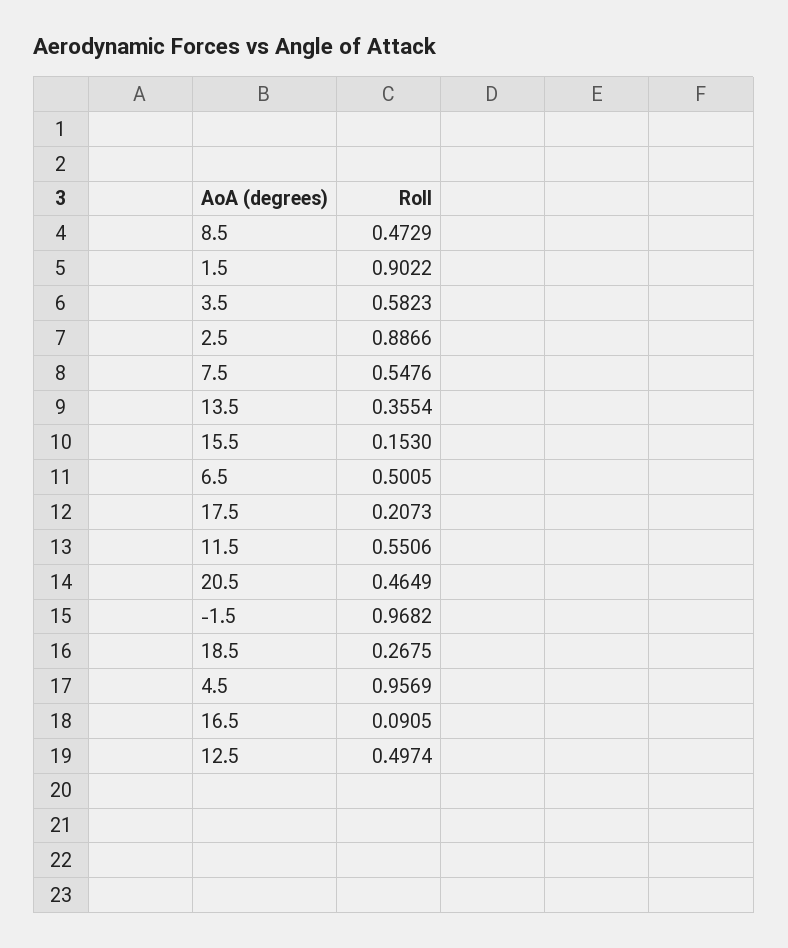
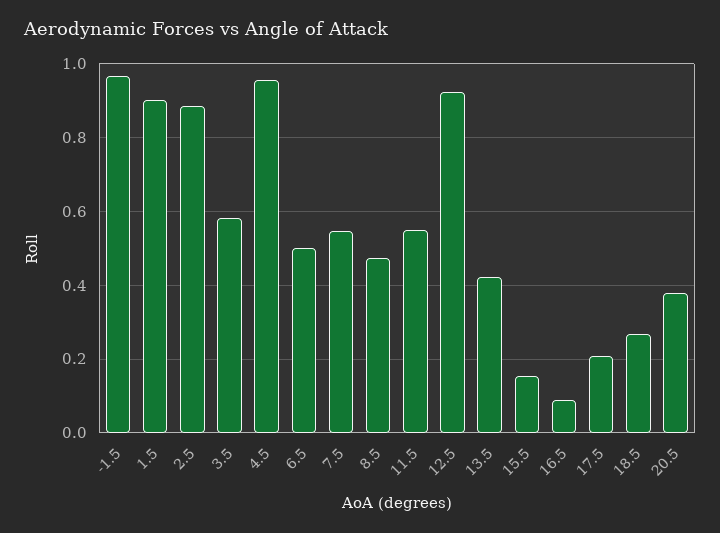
13.5: 0.3554 -> 0.42
20.5: 0.4649 -> 0.38
12.5: 0.4974 -> 0.92

